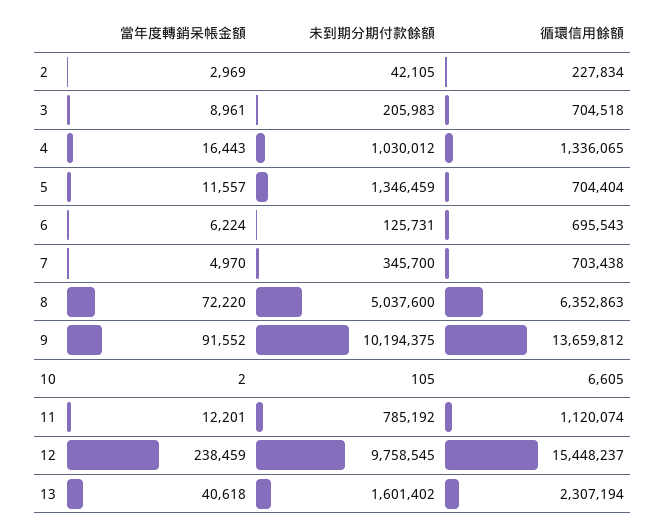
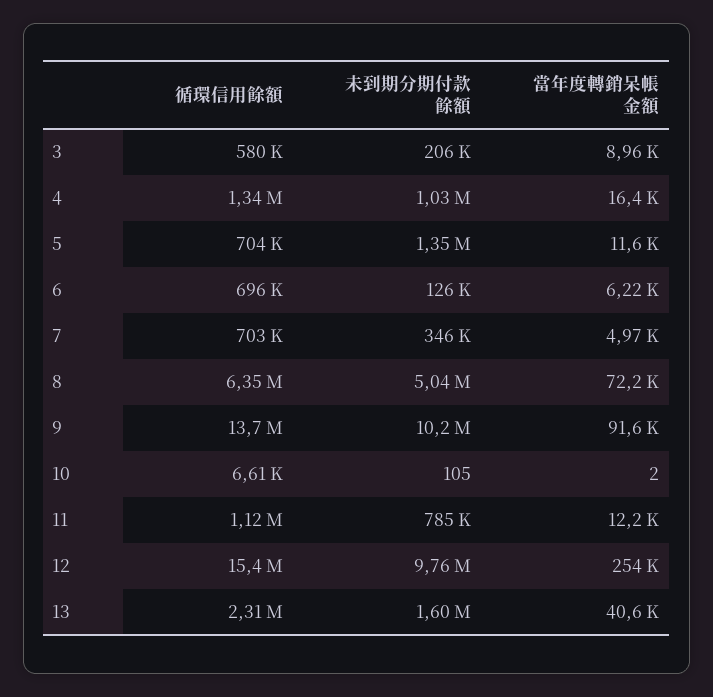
當年度轉銷呆帳金額, 2: 2969 -> none
未到期分期付款餘額, 2: 42105 -> none
循環信用餘額, 2: 227834 -> none
循環信用餘額, 3: 704518 -> 580000
當年度轉銷呆帳金額, 12: 238459 -> 254000

